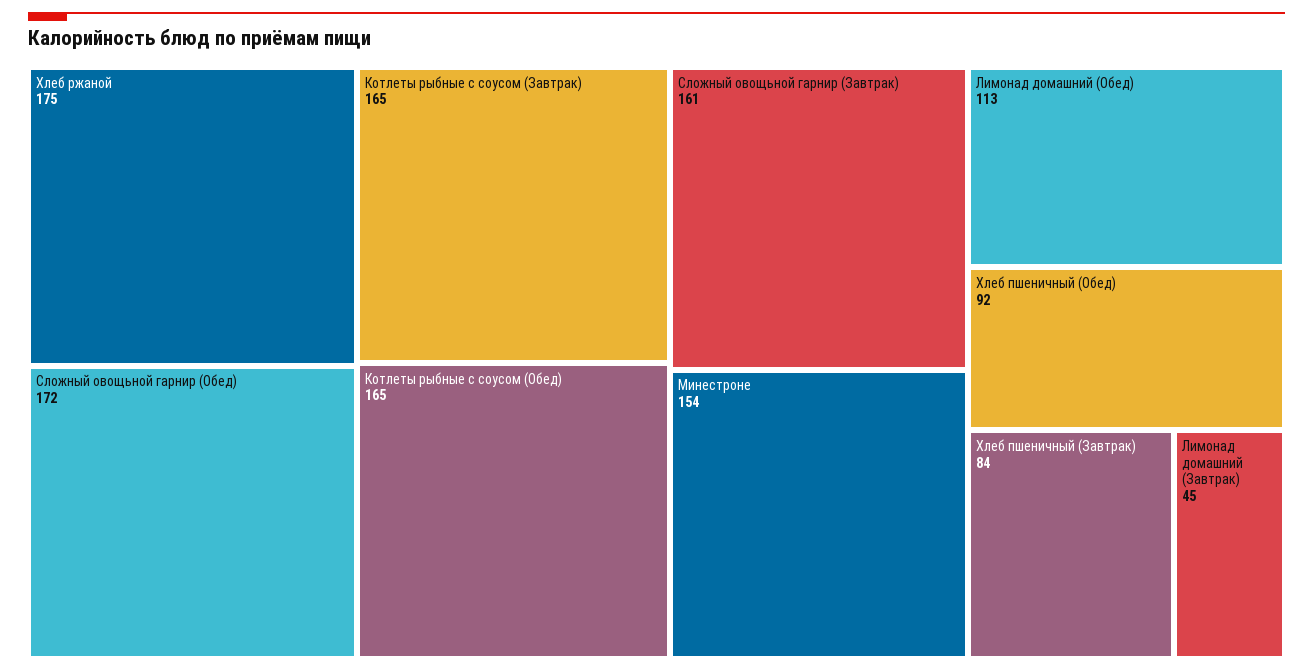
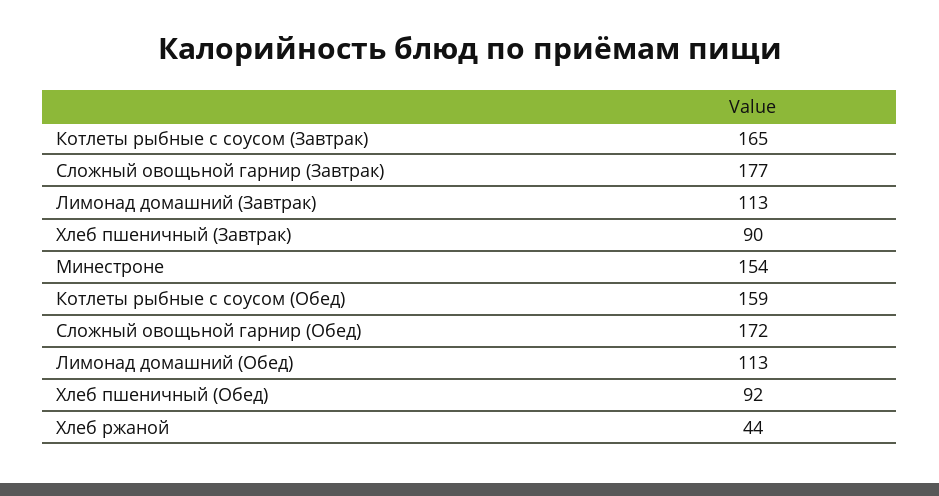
Хлеб ржаной: 175 -> 44
Котлеты рыбные с соусом (Обед): 165 -> 159
Сложный овощьной гарнир (Завтрак): 161 -> 177
Хлеб пшеничный (Завтрак): 84 -> 90
Лимонад домашний (Завтрак): 45 -> 113

